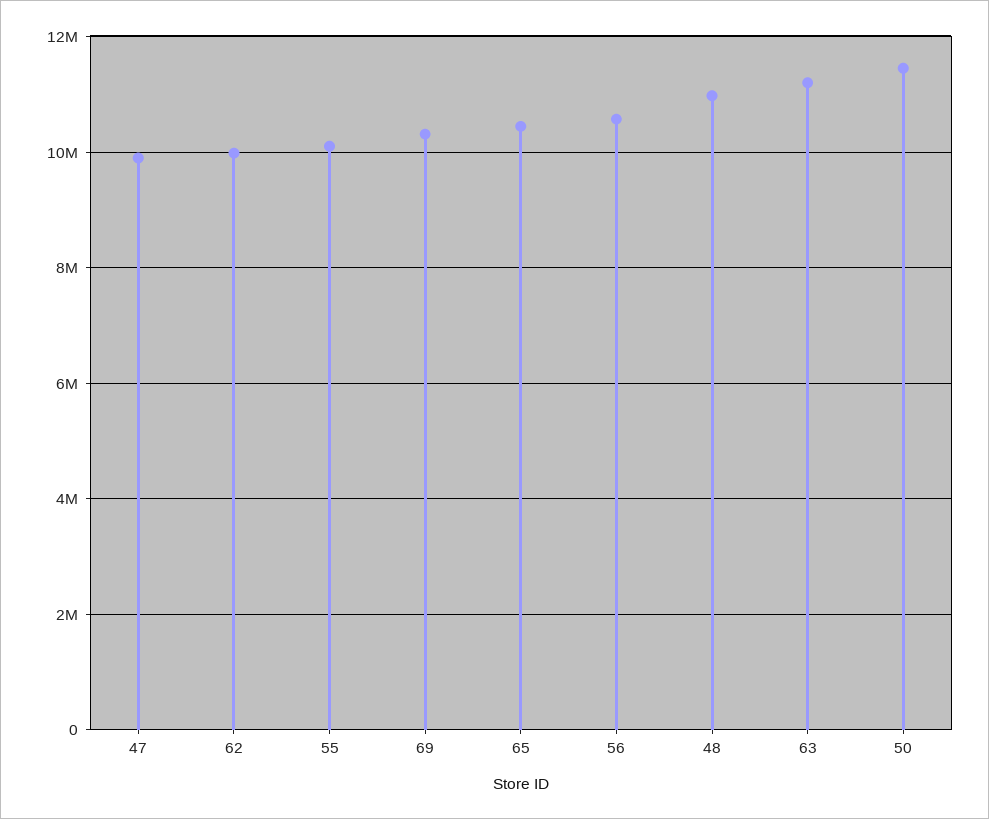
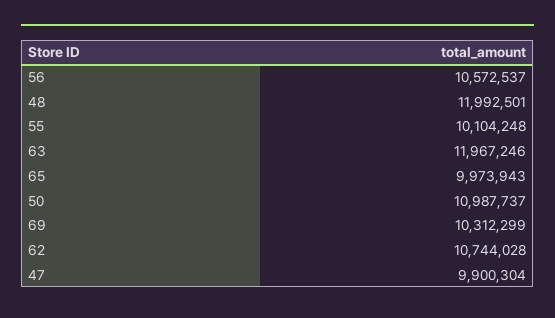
62: 10000000 -> 10744028
65: 10400000 -> 9973943
48: 11000000 -> 11992501
63: 11200000 -> 11967246
50: 11400000 -> 10987737

